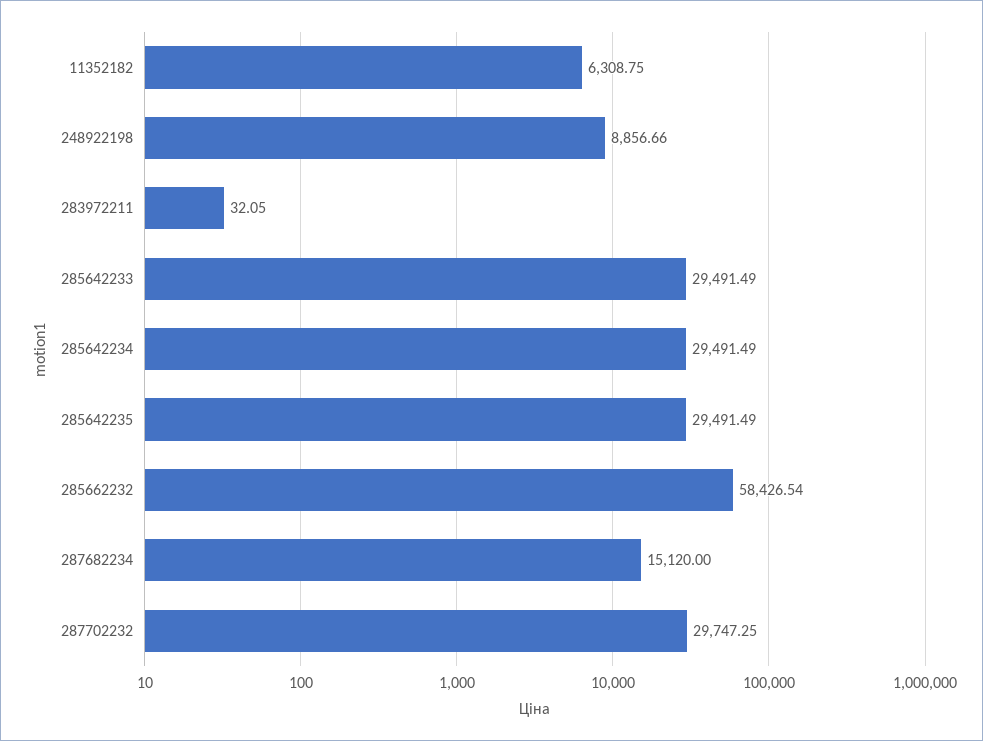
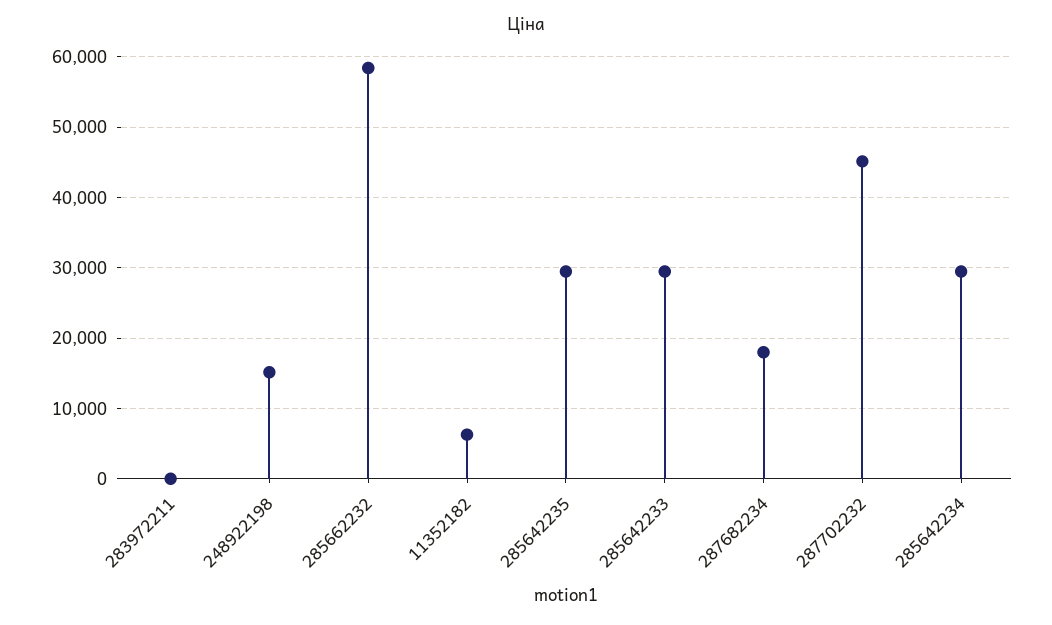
248922198: 8856.66 -> 15000
287682234: 15120 -> 18000
287702232: 29747.25 -> 45000

